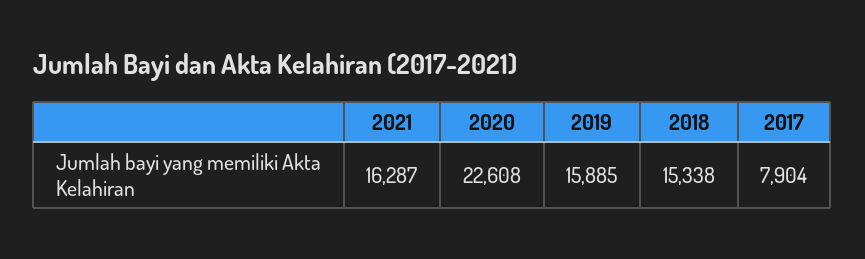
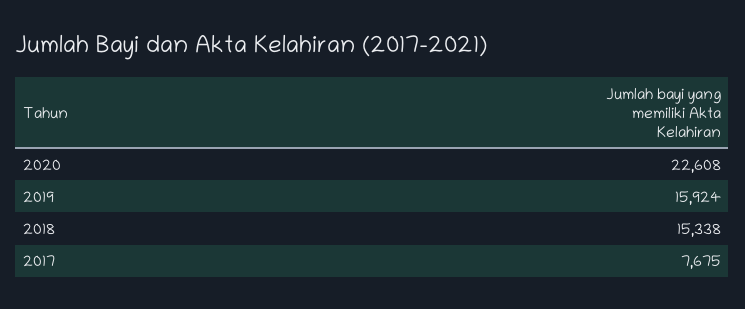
2021: 16287 -> none
2019: 15885 -> 15924
2017: 7904 -> 7675

